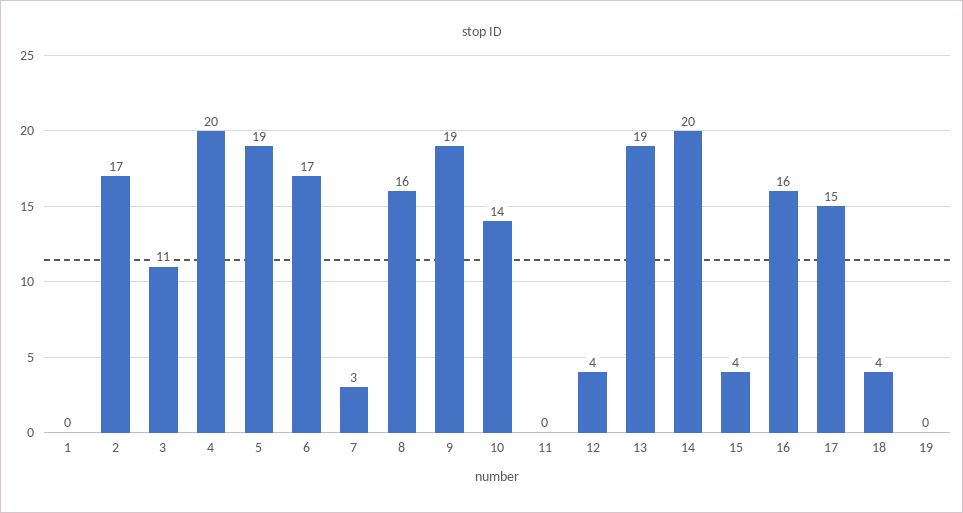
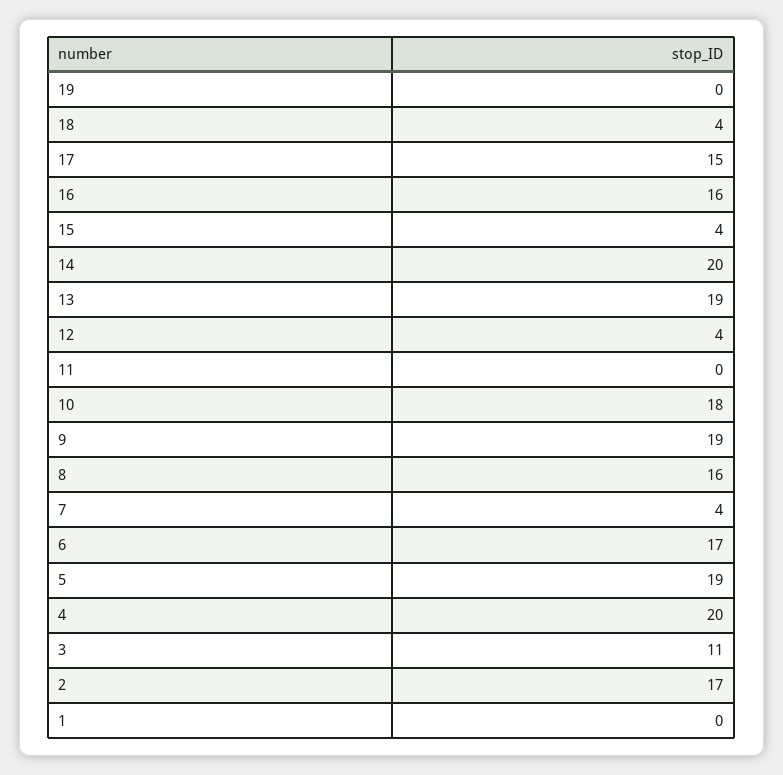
7: 3 -> 4
10: 14 -> 18

